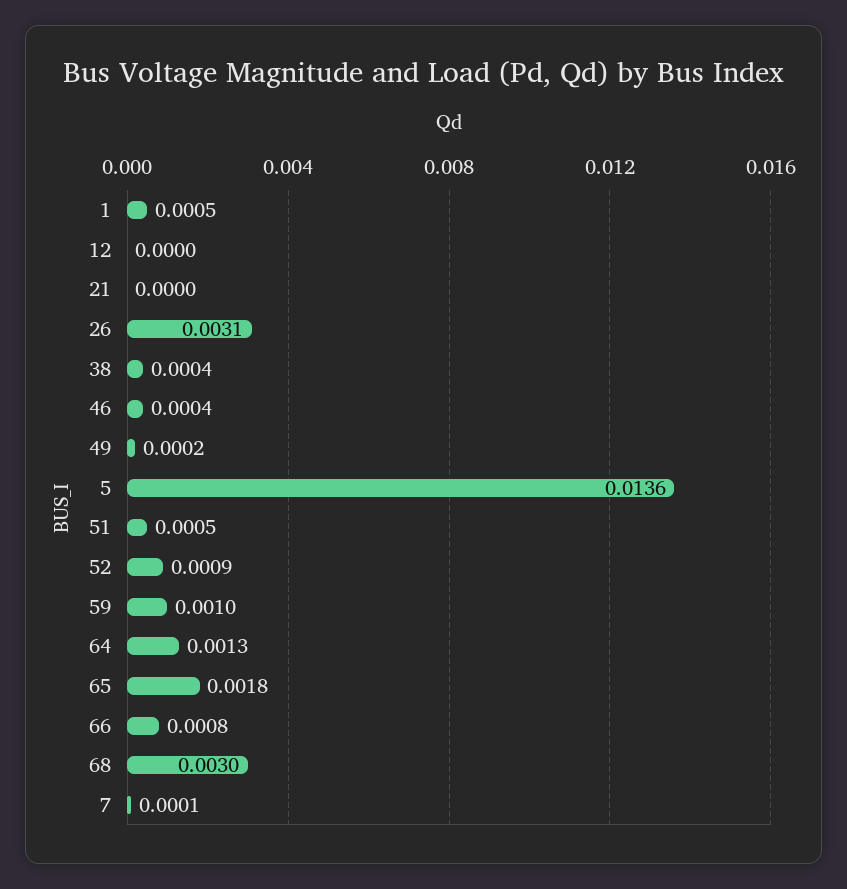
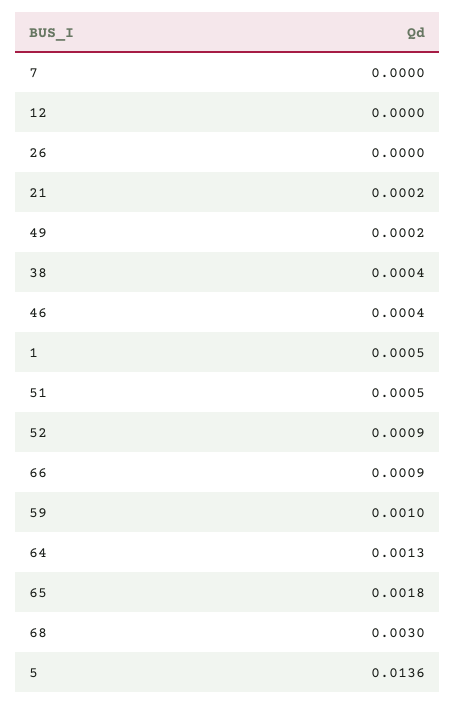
21: 0 -> 0.0002
26: 0.0031 -> 0
66: 0.0008 -> 0.0009
7: 0.0001 -> 0

